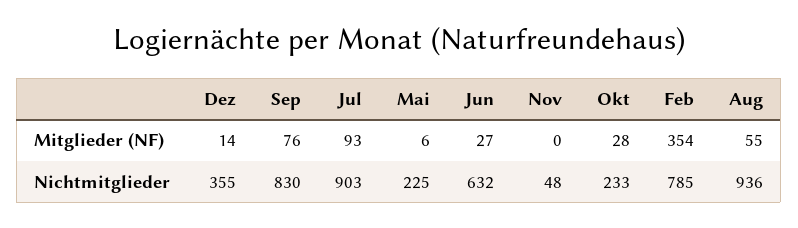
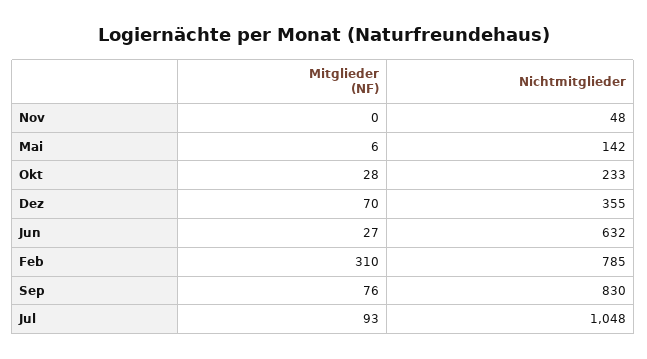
Dez, Mitglieder (NF): 14 -> 70
Feb, Mitglieder (NF): 354 -> 310
Aug, Mitglieder (NF): 55 -> none
Jul, Nichtmitglieder: 903 -> 1048
Mai, Nichtmitglieder: 225 -> 142
Aug, Nichtmitglieder: 936 -> none

